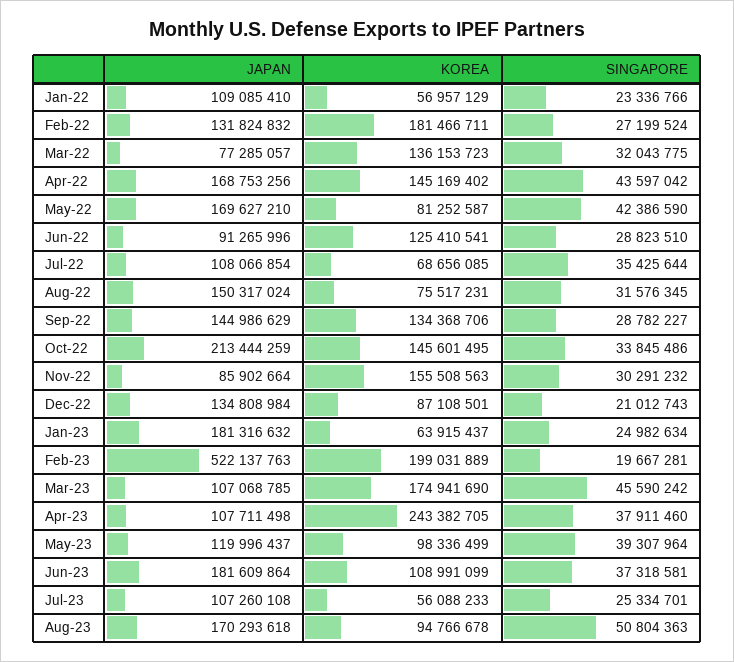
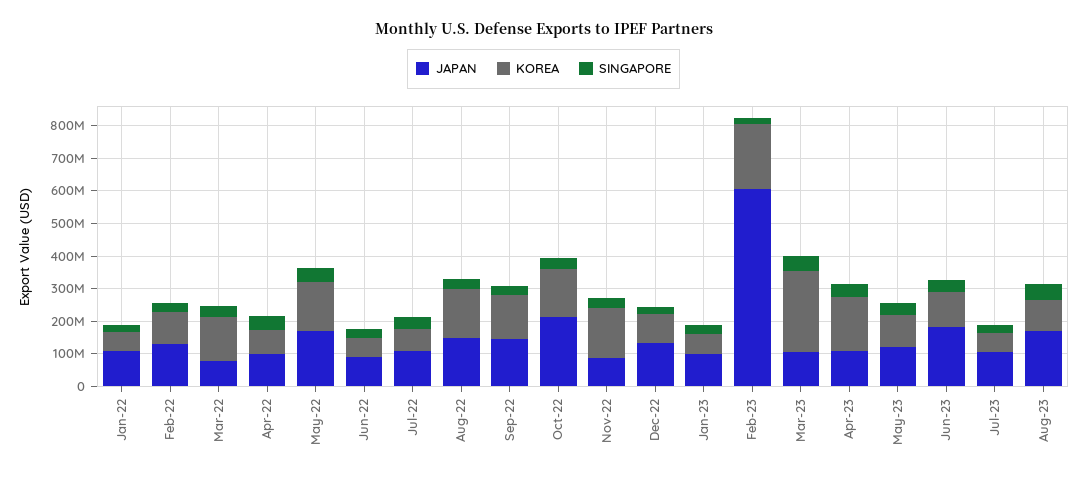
KOREA, Feb-22: 181466711 -> 100000000
JAPAN, Apr-22: 168753256 -> 100000000
KOREA, Apr-22: 145169402 -> 75000000
KOREA, May-22: 81252587 -> 150000000
KOREA, Jun-22: 125410541 -> 50000000
KOREA, Aug-22: 75517231 -> 150000000
JAPAN, Jan-23: 181316632 -> 100000000
JAPAN, Feb-23: 522137763 -> 600000000
KOREA, Mar-23: 174941690 -> 250000000
KOREA, Apr-23: 243382705 -> 175000000

